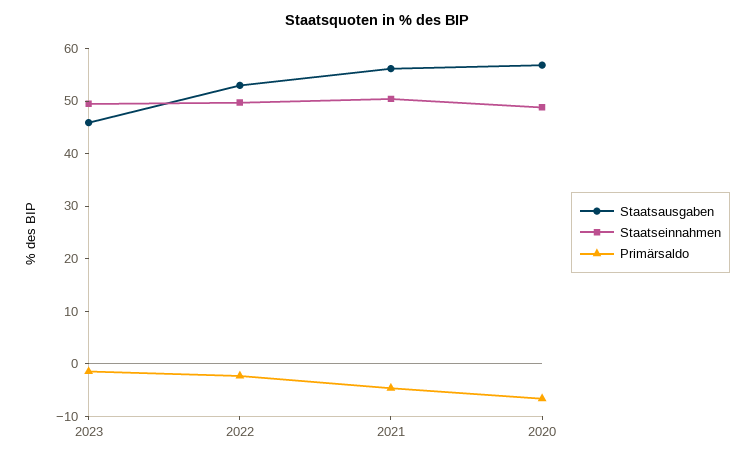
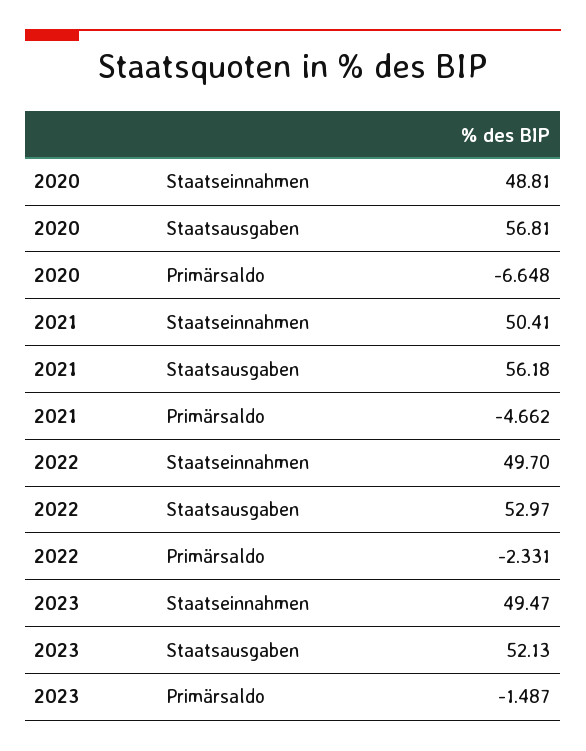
Staatsausgaben, 2023: 46 -> 52.13

